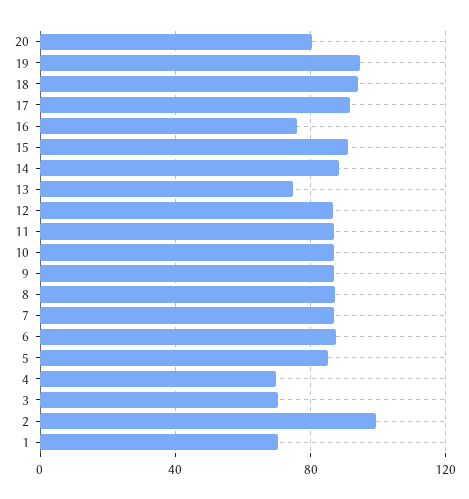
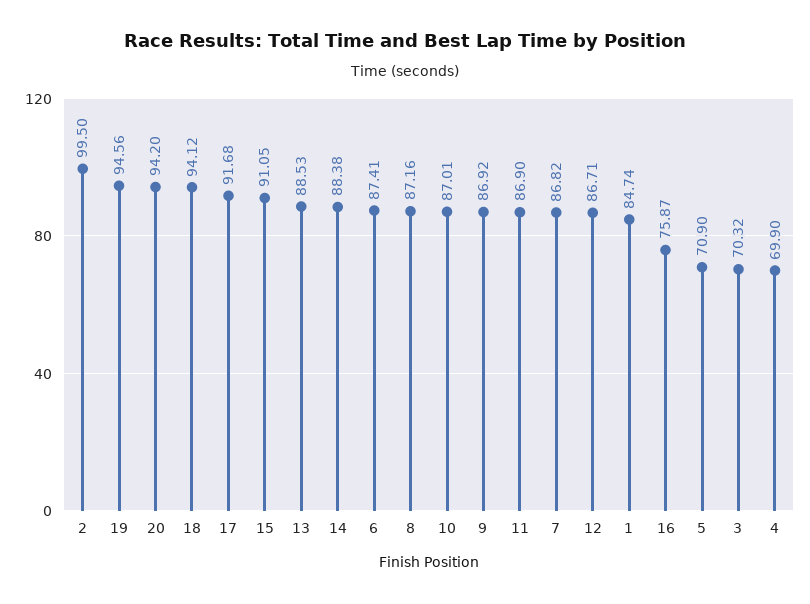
20: 80 -> 94.2
13: 75 -> 88.53
5: 85 -> 70.9
1: 70 -> 84.74

